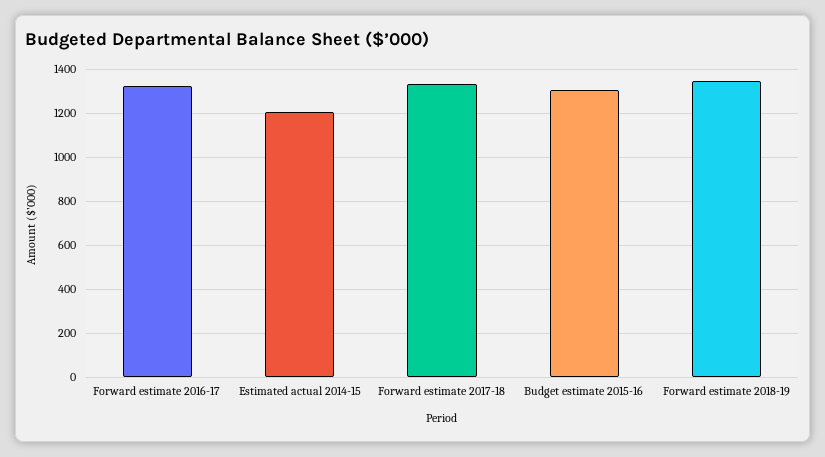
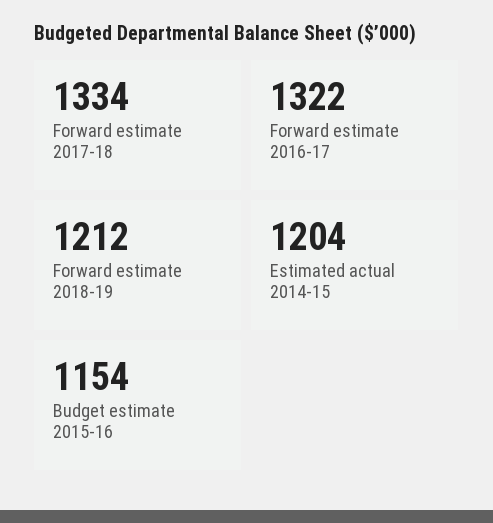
Budget estimate 2015-16: 1300 -> 1154
Forward estimate 2018-19: 1350 -> 1212

